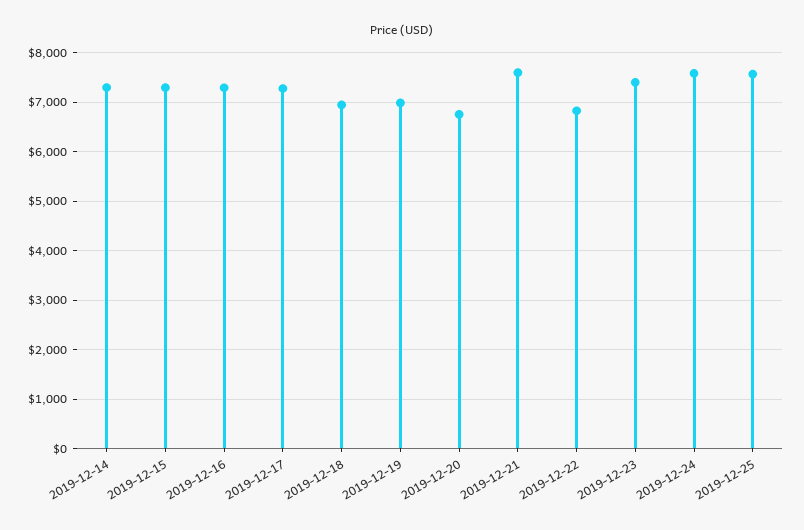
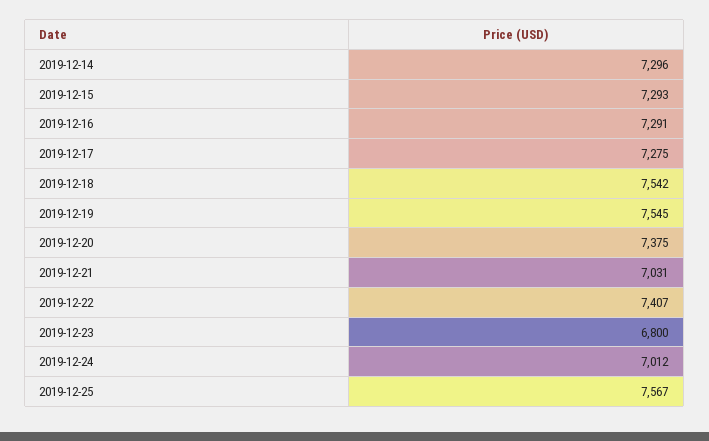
2019-12-18: 7000 -> 7542
2019-12-19: 7000 -> 7545
2019-12-20: 6800 -> 7375
2019-12-21: 7600 -> 7031
2019-12-22: 6800 -> 7407
2019-12-23: 7400 -> 6800
2019-12-24: 7600 -> 7012

